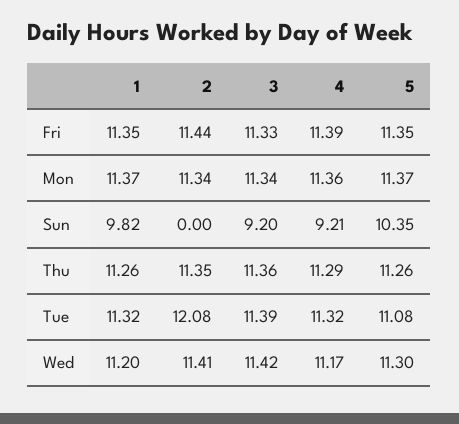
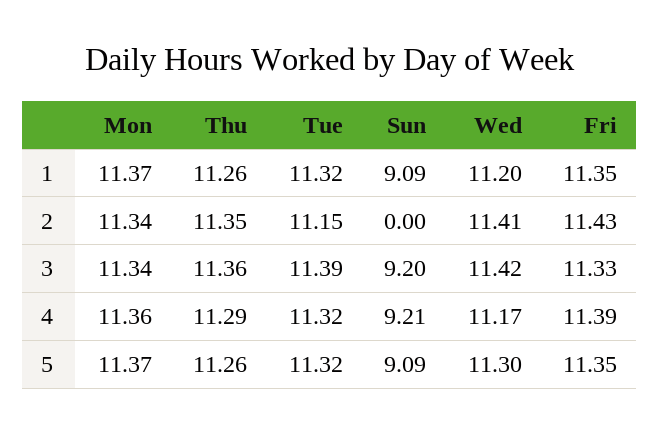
2, Fri: 11.44 -> 11.43
1, Sun: 9.82 -> 9.09
5, Sun: 10.35 -> 9.09
2, Tue: 12.08 -> 11.15
5, Tue: 11.08 -> 11.32

